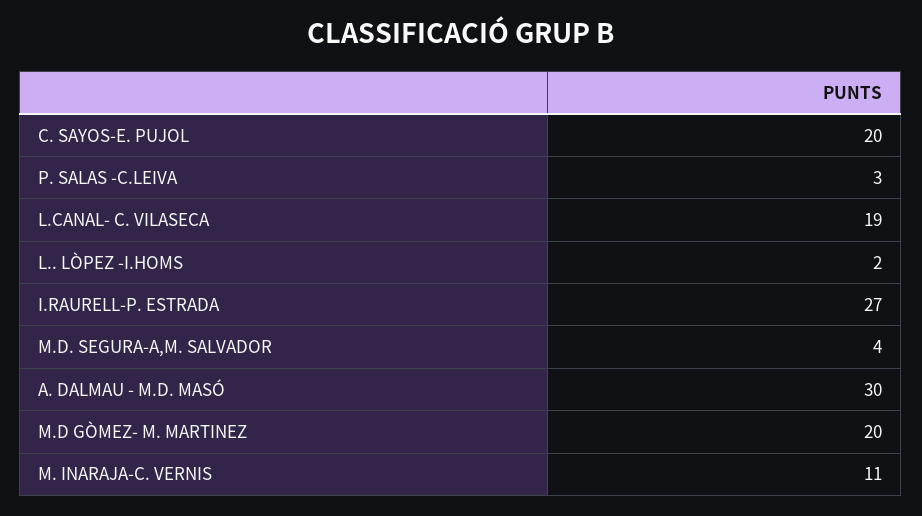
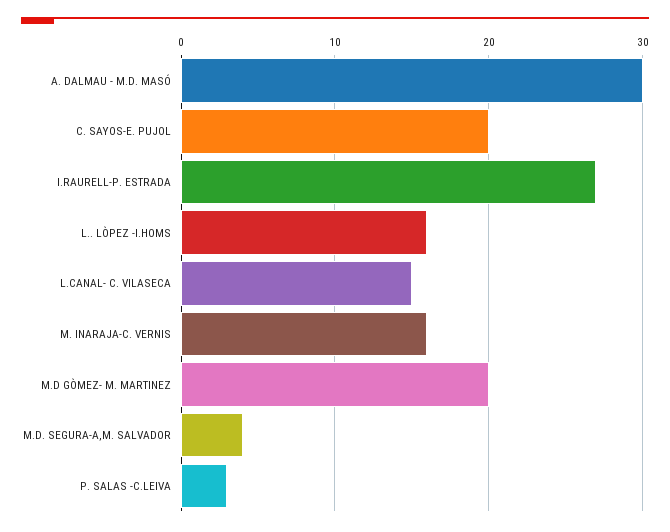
L.CANAL- C. VILASECA: 19 -> 15
L.. LÒPEZ -I.HOMS: 2 -> 16
M. INARAJA-C. VERNIS: 11 -> 16

